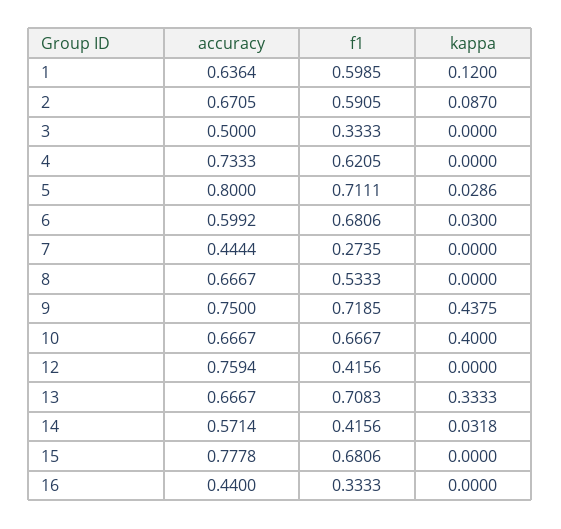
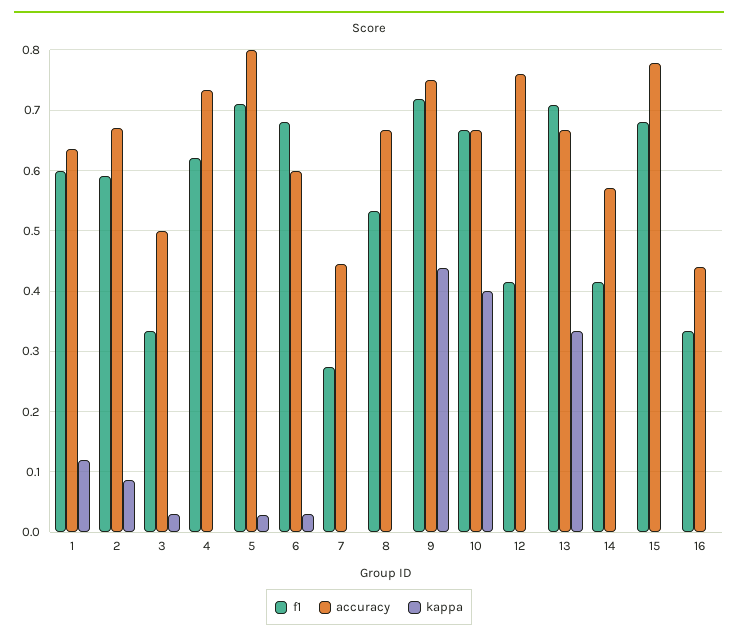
kappa, 3: 0 -> 0.03
kappa, 14: 0.0318 -> 0

